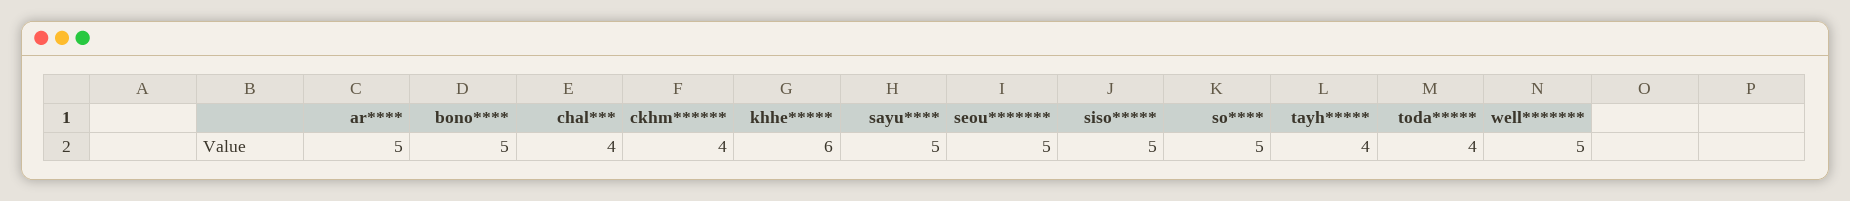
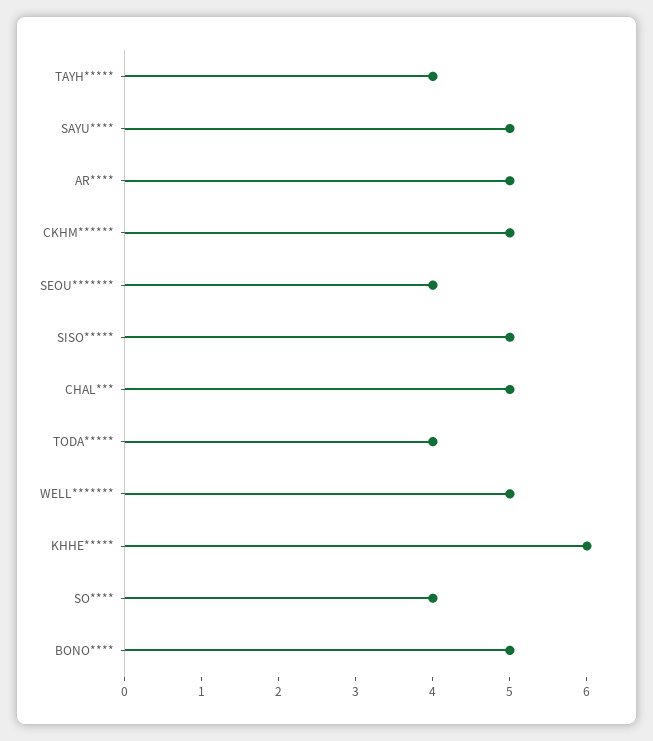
chal***: 4 -> 5
ckhm******: 4 -> 5
seou*******: 5 -> 4
so****: 5 -> 4

